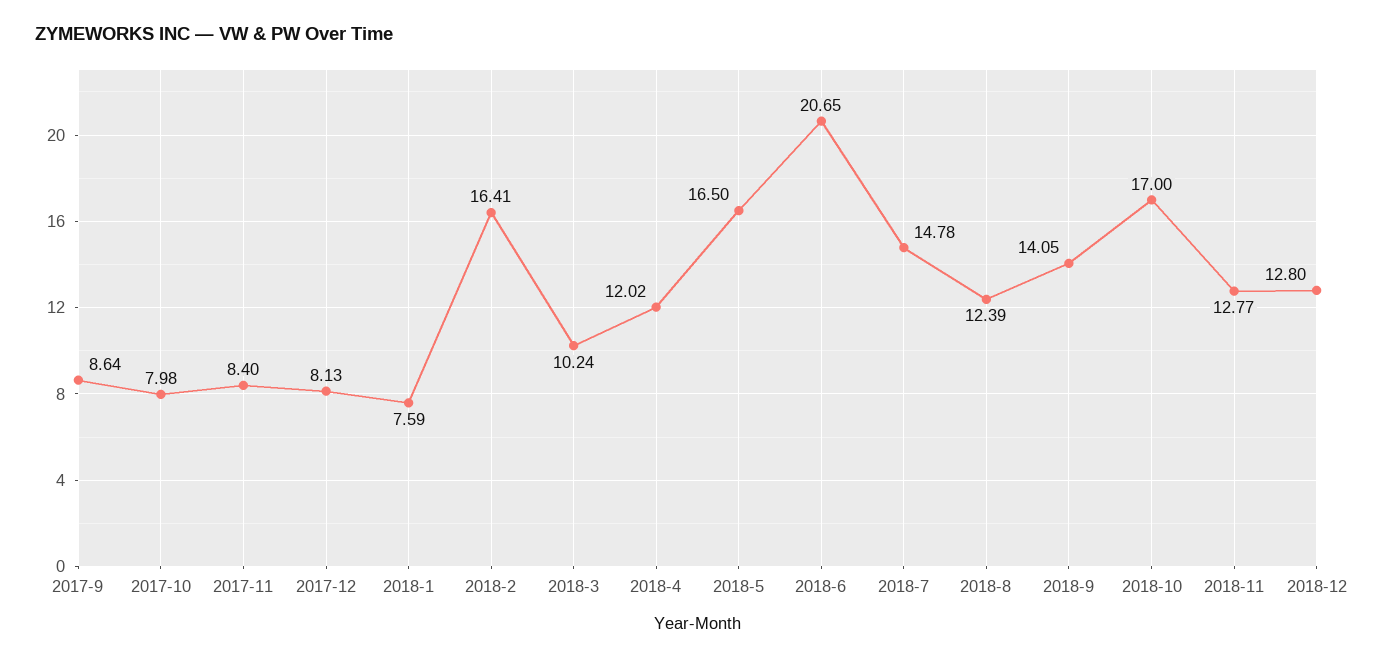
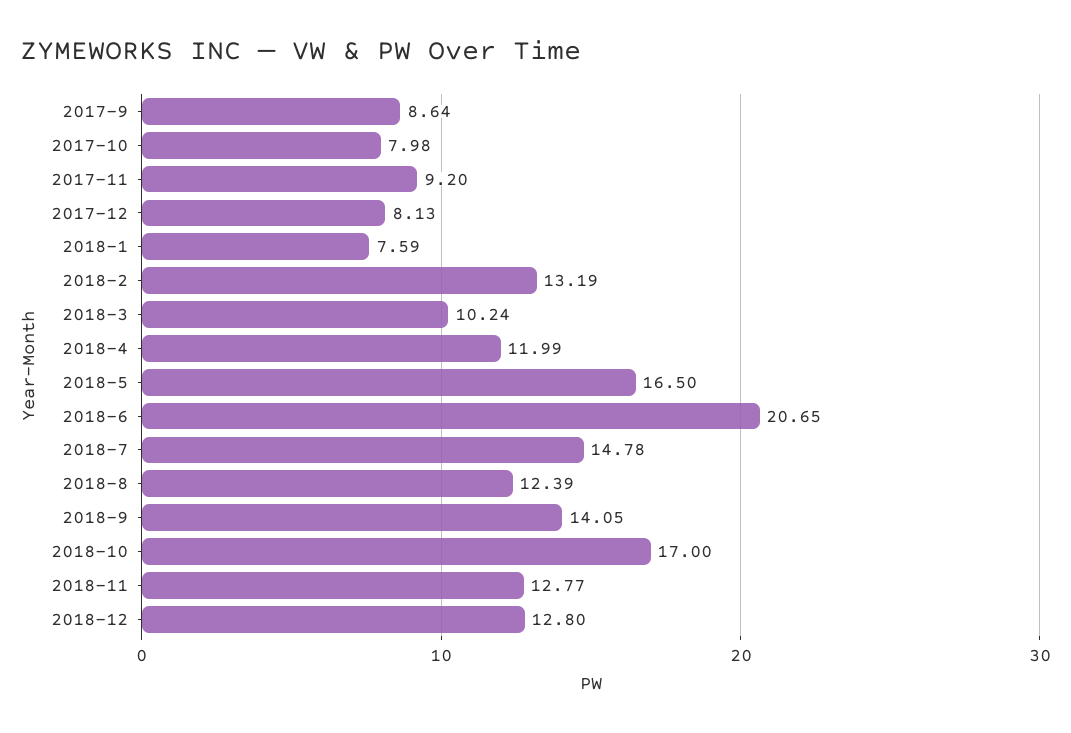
2017-11: 8.4 -> 9.2
2018-2: 16.41 -> 13.19
2018-4: 12.02 -> 11.99

